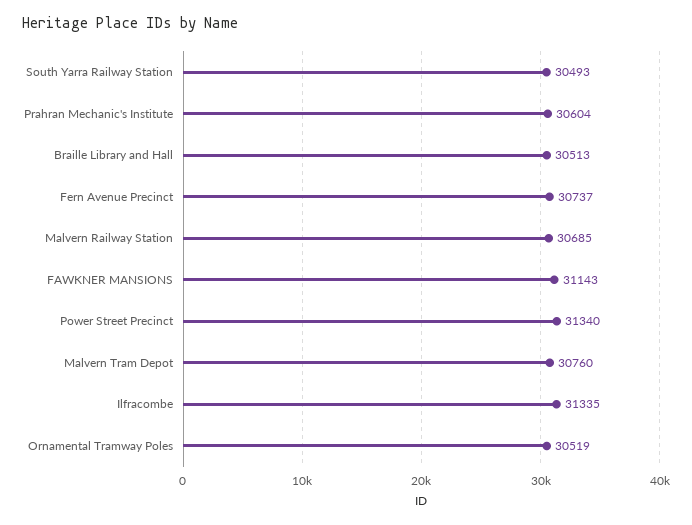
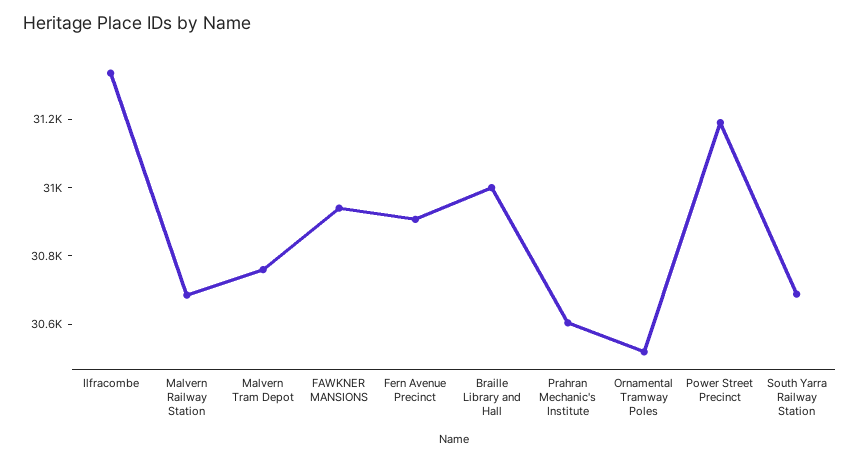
South Yarra Railway Station: 30493 -> 30700
Braille Library and Hall: 30513 -> 31000
Fern Avenue Precinct: 30737 -> 30900
FAWKNER MANSIONS: 31143 -> 30950
Power Street Precinct: 31340 -> 31200

